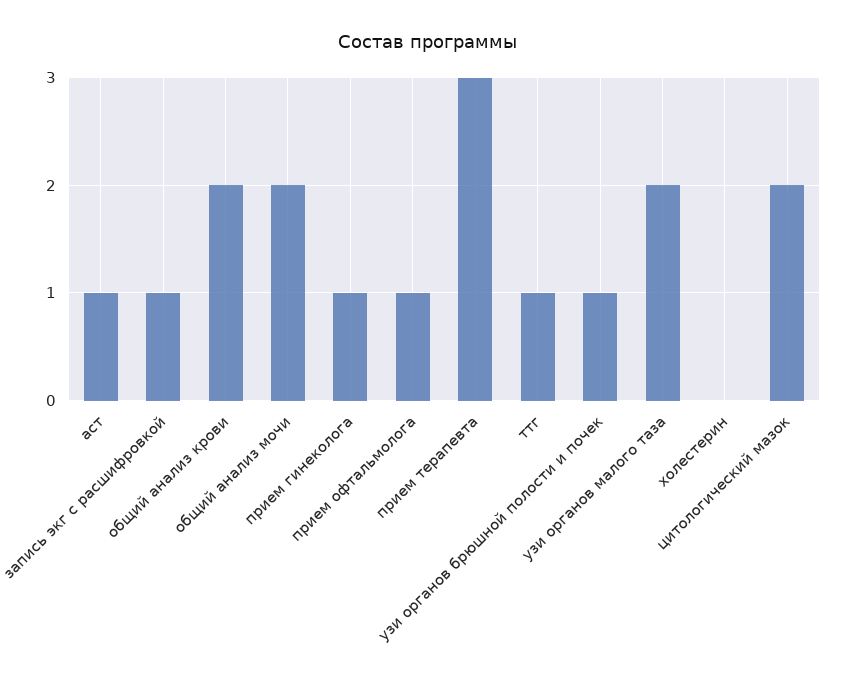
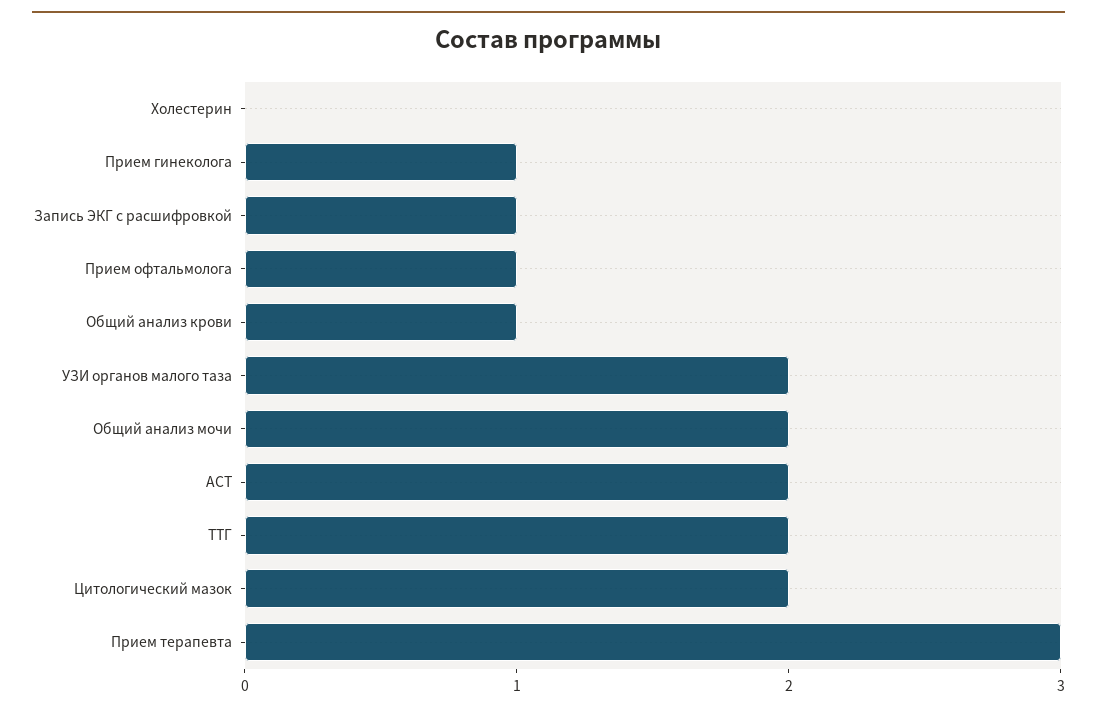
аст: 1 -> 2
общий анализ крови: 2 -> 1
ттг: 1 -> 2
узи органов брюшной полости и почек: 1 -> none

